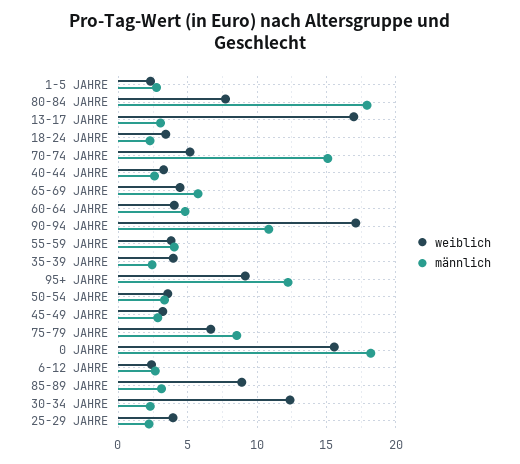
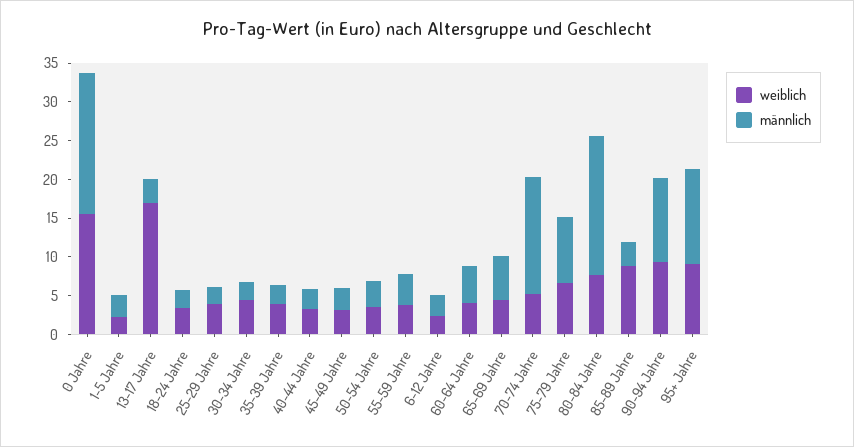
weiblich, 90-94 JAHRE: 17 -> 10
weiblich, 30-34 JAHRE: 12.5 -> 5

